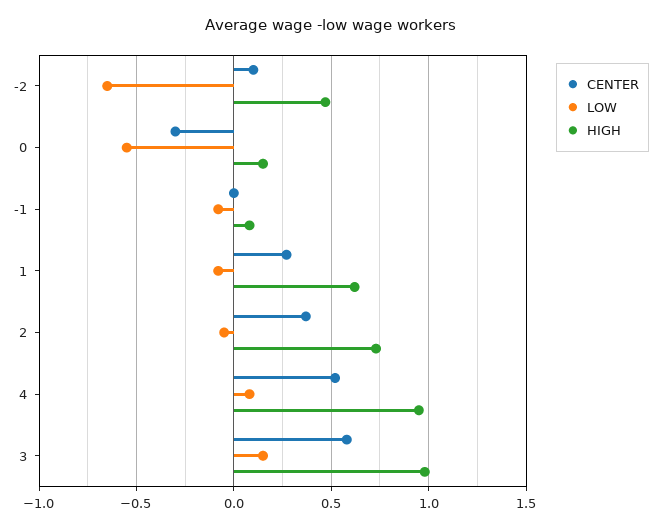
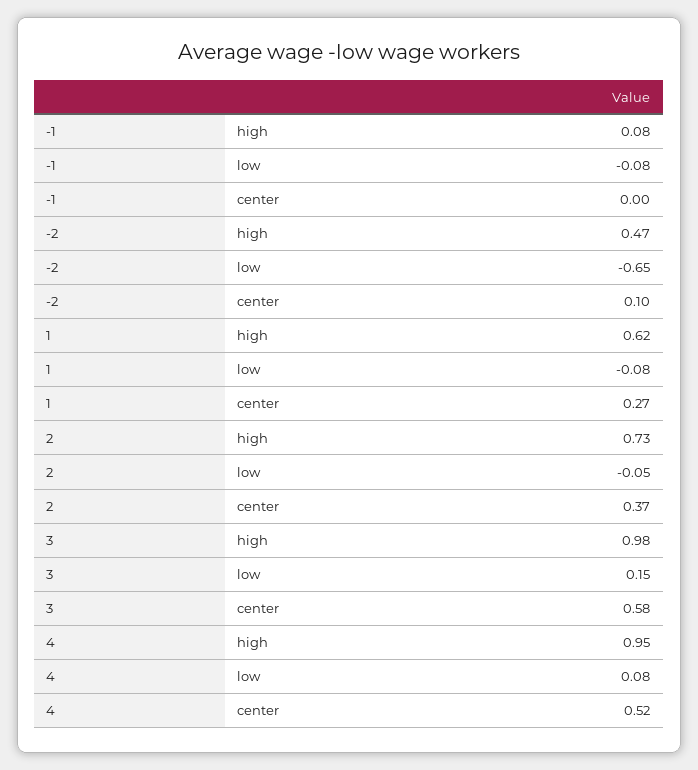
CENTER, 0: -0.3 -> none
LOW, 0: -0.55 -> none
HIGH, 0: 0.15 -> none

